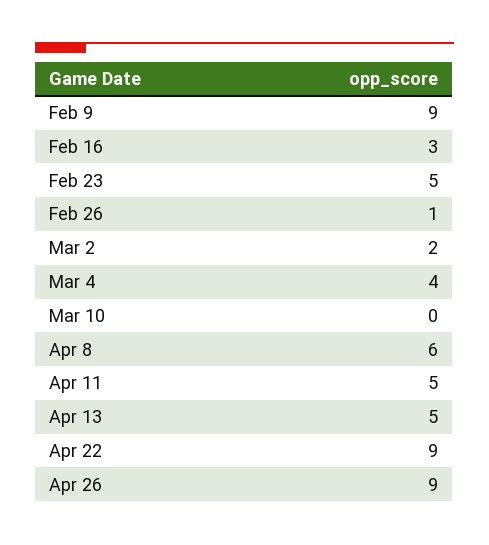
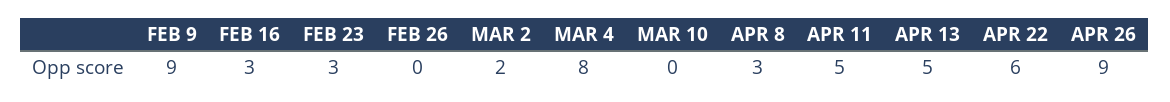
Feb 23: 5 -> 3
Feb 26: 1 -> 0
Mar 4: 4 -> 8
Apr 8: 6 -> 3
Apr 22: 9 -> 6

